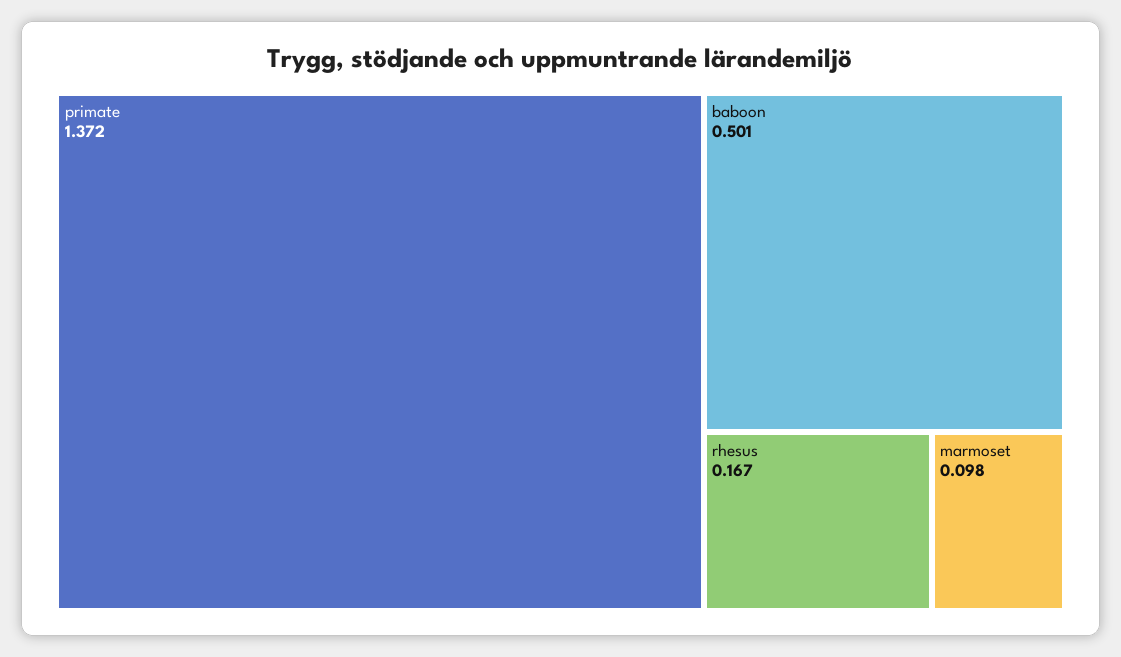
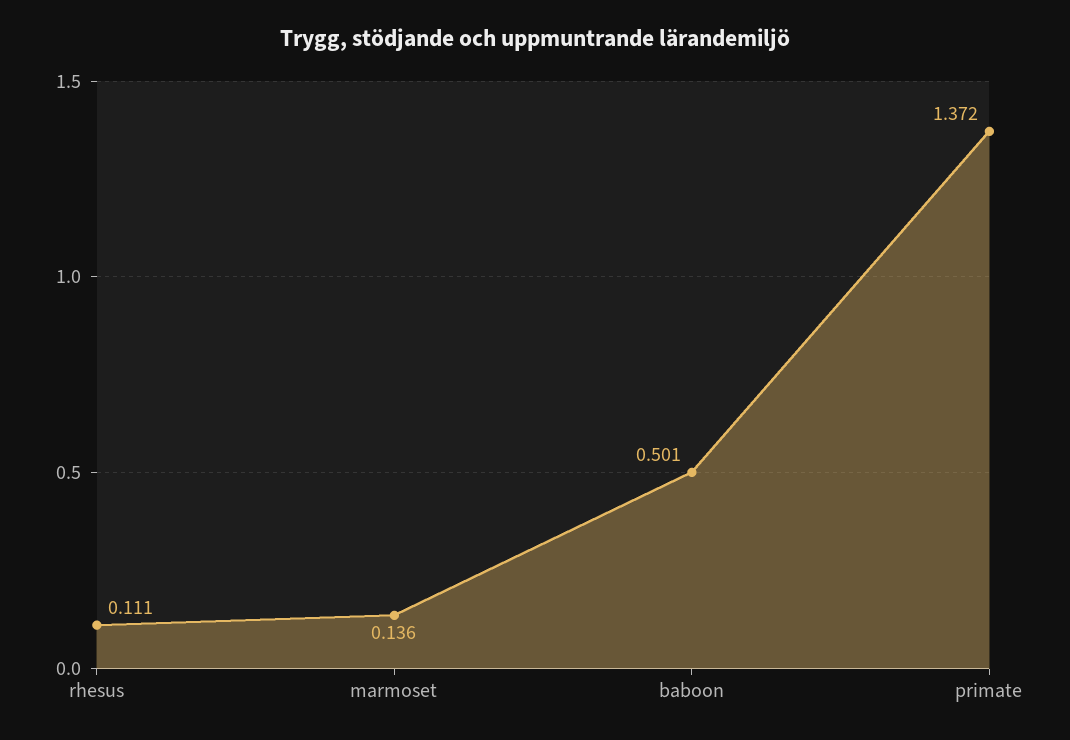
rhesus: 0.167 -> 0.111
marmoset: 0.098 -> 0.136

